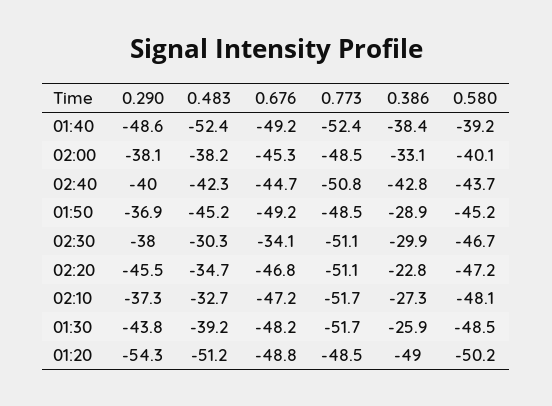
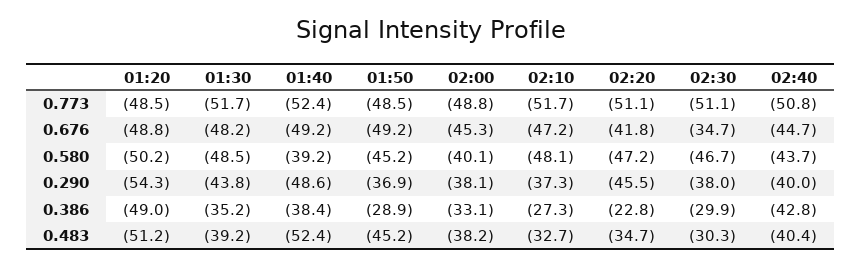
0.773, 02:00: -48.5 -> -48.8
0.483, 02:40: -42.3 -> -40.4
0.676, 02:30: -34.1 -> -34.7
0.676, 02:20: -46.8 -> -41.8
0.386, 01:30: -25.9 -> -35.2

